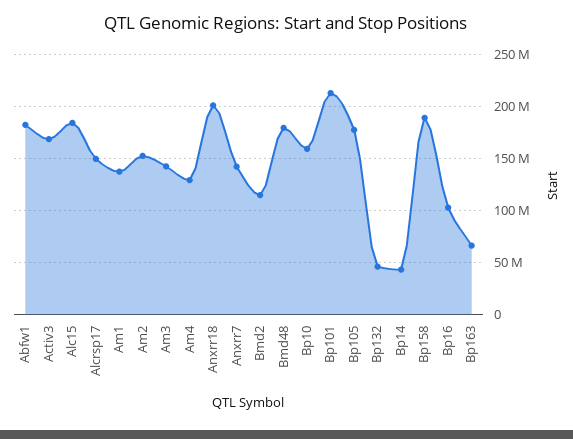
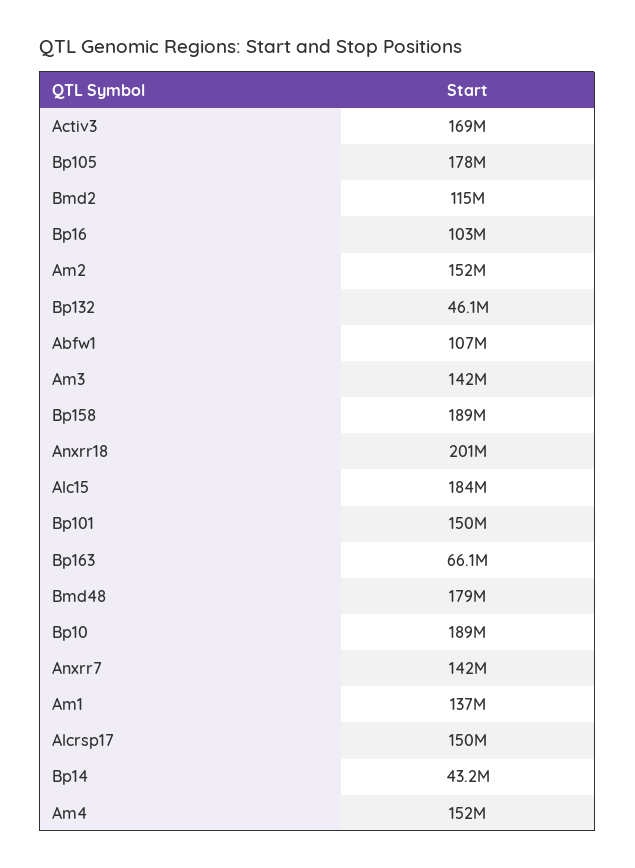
Abfw1: 180000000 -> 107000000
Am4: 130000000 -> 152000000
Bp10: 160000000 -> 189000000
Bp101: 210000000 -> 150000000

